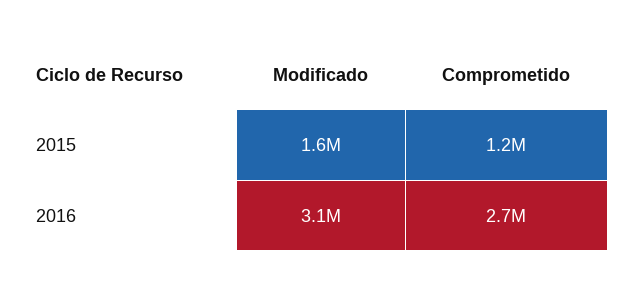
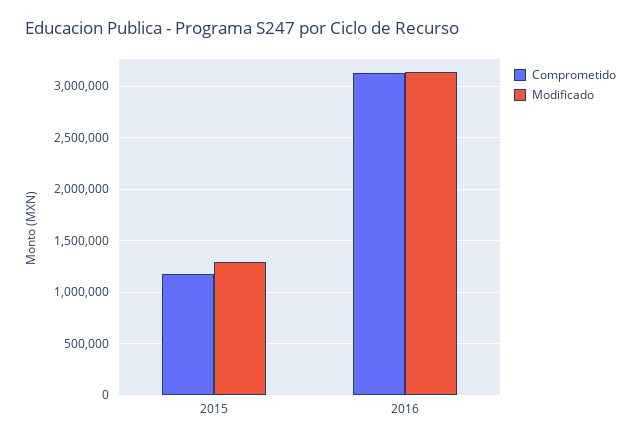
Modificado, 2015: 1600000 -> 1300000
Comprometido, 2016: 2700000 -> 3100000

